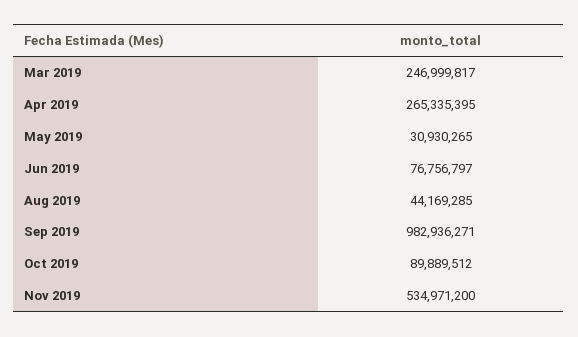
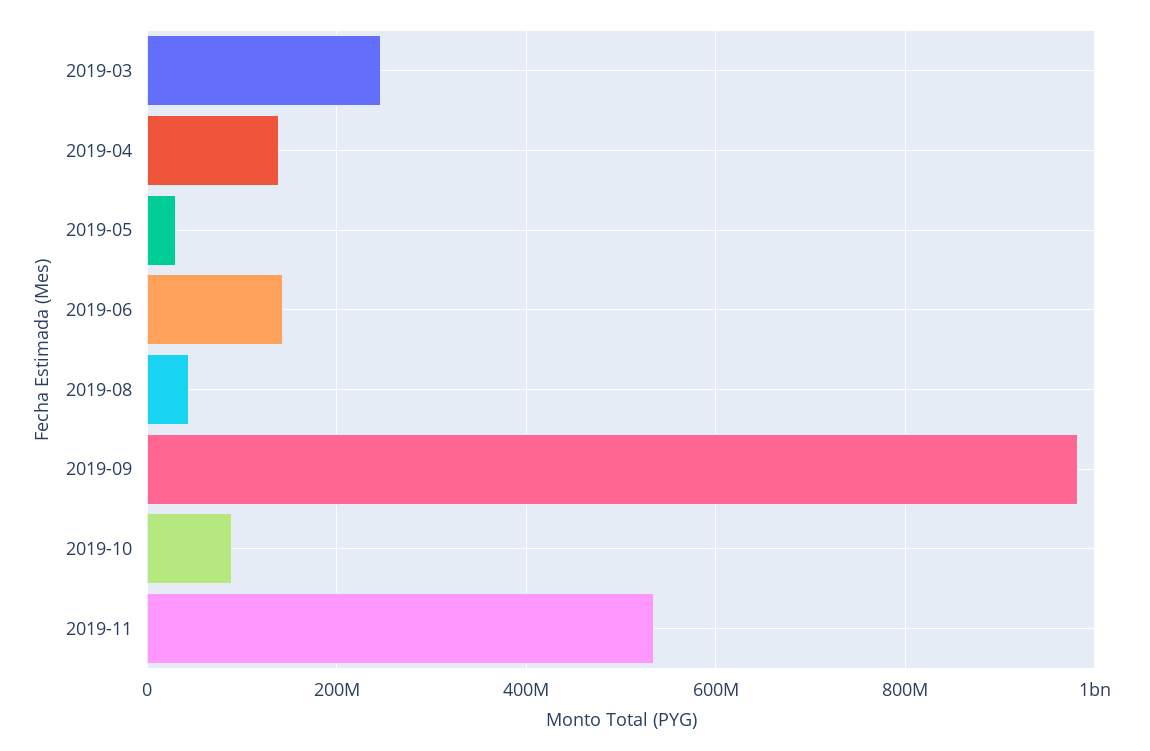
Apr 2019: 265335395 -> 140000000
Jun 2019: 76756797 -> 140000000

